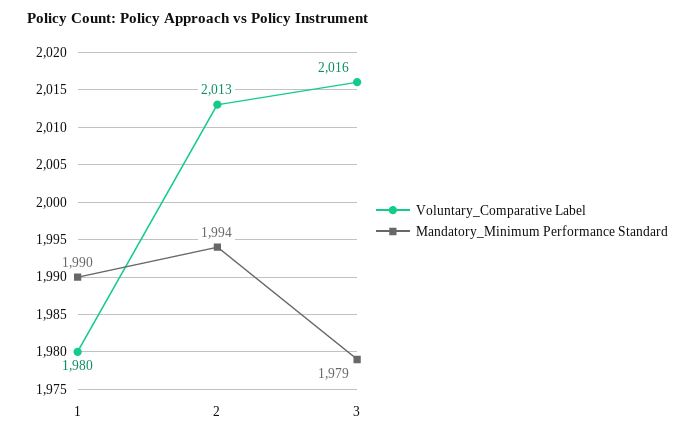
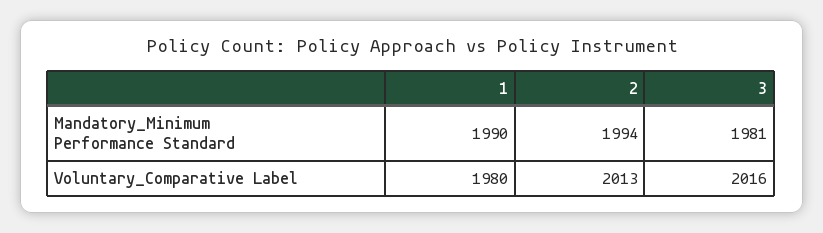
Mandatory_Minimum Performance Standard, 3: 1979 -> 1981

